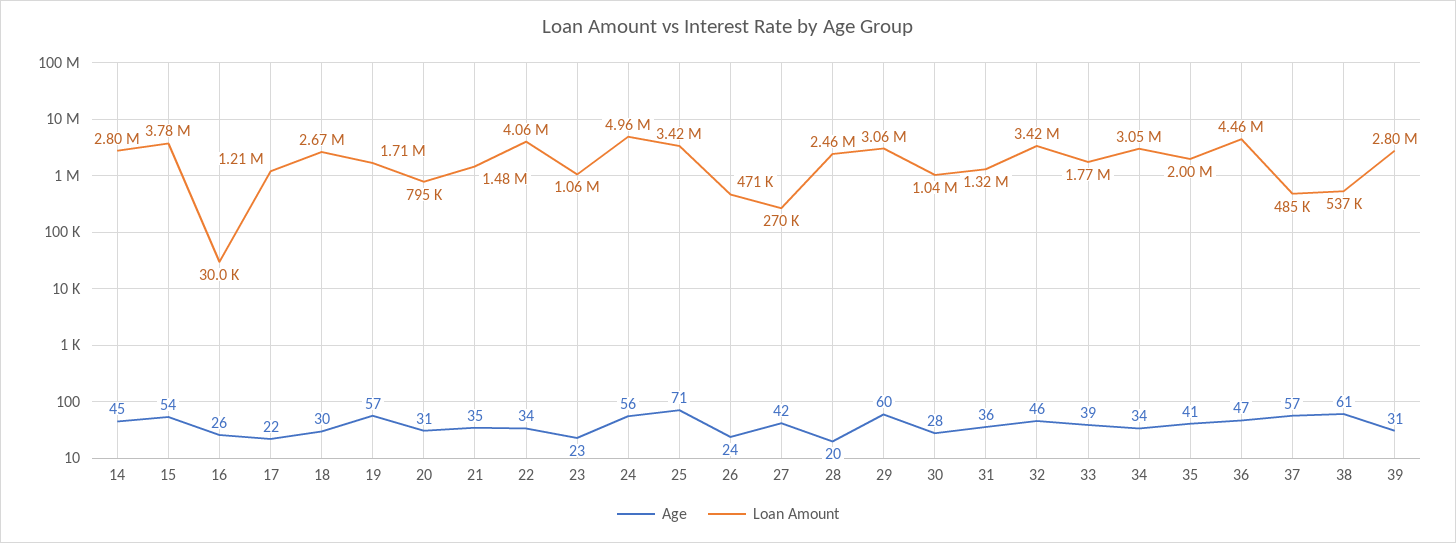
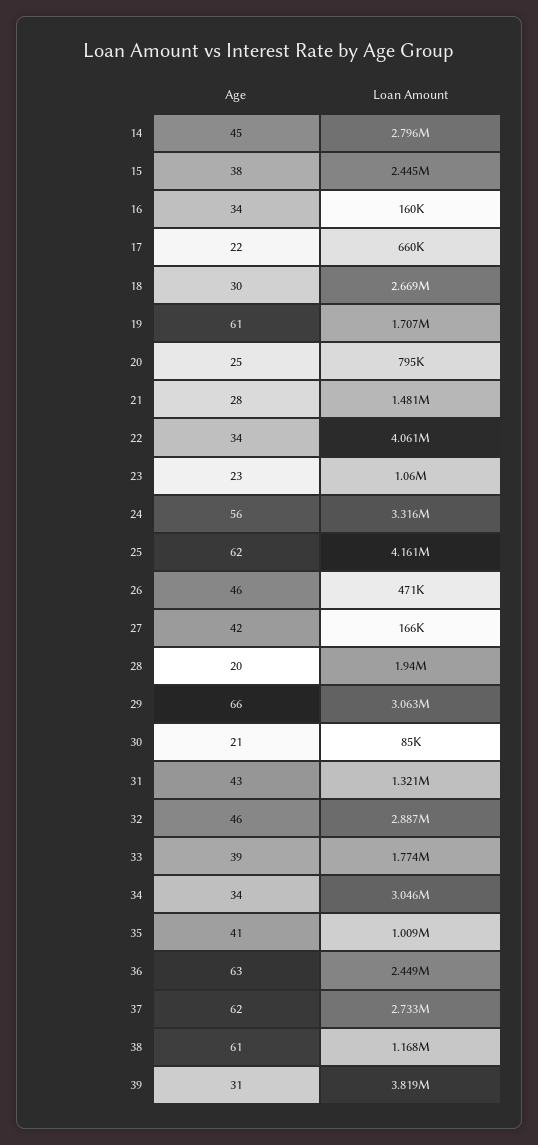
Age, 15: 54 -> 38
Loan Amount, 15: 3780000 -> 2445000
Age, 16: 26 -> 34
Loan Amount, 16: 30000 -> 160000
Loan Amount, 17: 1210000 -> 660000
Age, 19: 57 -> 61
Age, 20: 31 -> 25
Age, 21: 35 -> 28
Loan Amount, 24: 4960000 -> 3316000
Age, 25: 71 -> 62
Loan Amount, 25: 3420000 -> 4161000
Age, 26: 24 -> 46
Loan Amount, 27: 270000 -> 166000
Loan Amount, 28: 2460000 -> 1940000
Age, 29: 60 -> 66
Age, 30: 28 -> 21
Loan Amount, 30: 1040000 -> 85000
Age, 31: 36 -> 43
Loan Amount, 32: 3420000 -> 2887000
Loan Amount, 35: 2000000 -> 1009000
Age, 36: 47 -> 63
Loan Amount, 36: 4460000 -> 2449000
Age, 37: 57 -> 62
Loan Amount, 37: 485000 -> 2733000
Loan Amount, 38: 537000 -> 1168000
Loan Amount, 39: 2800000 -> 3819000

